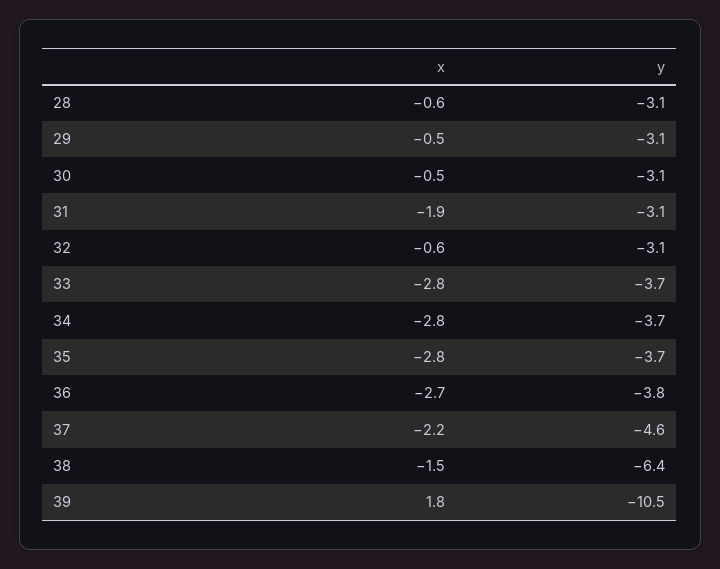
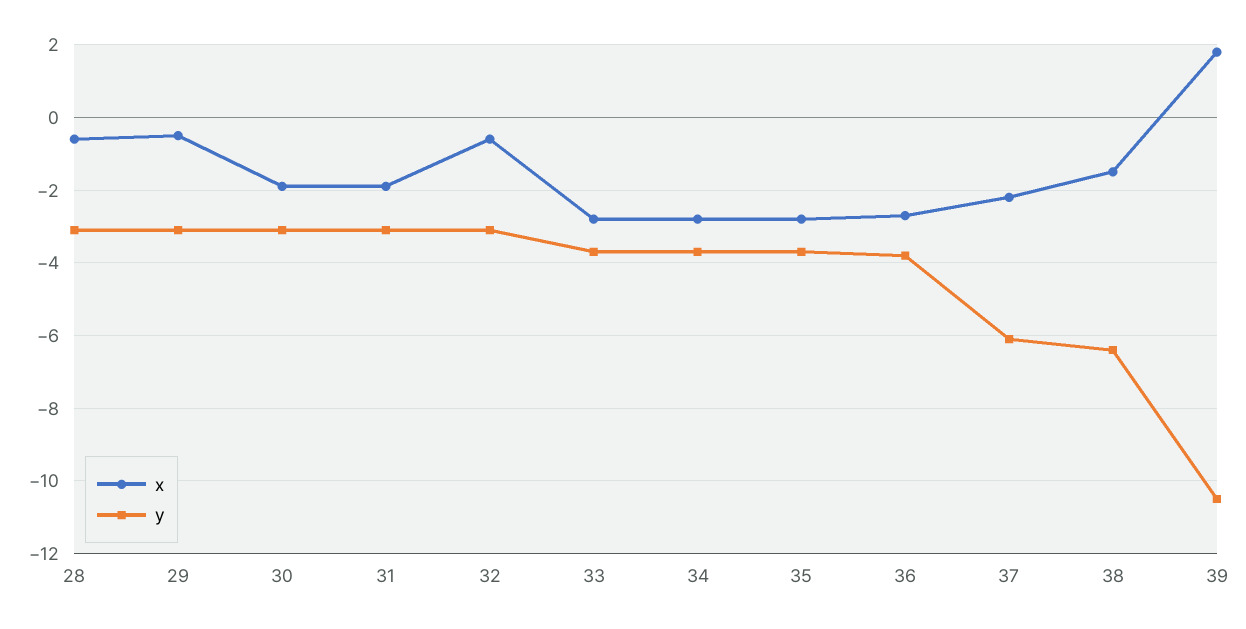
x, 30: -0.5 -> -2
y, 37: -4.6 -> -6

